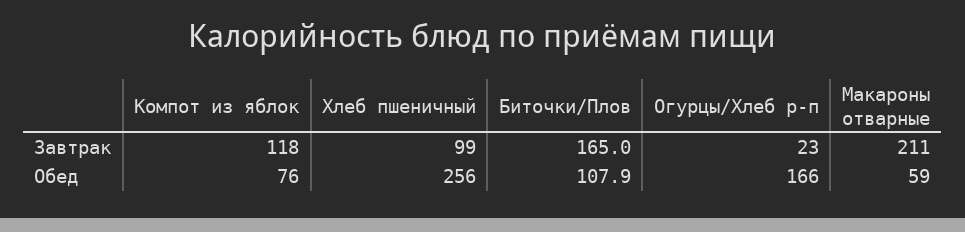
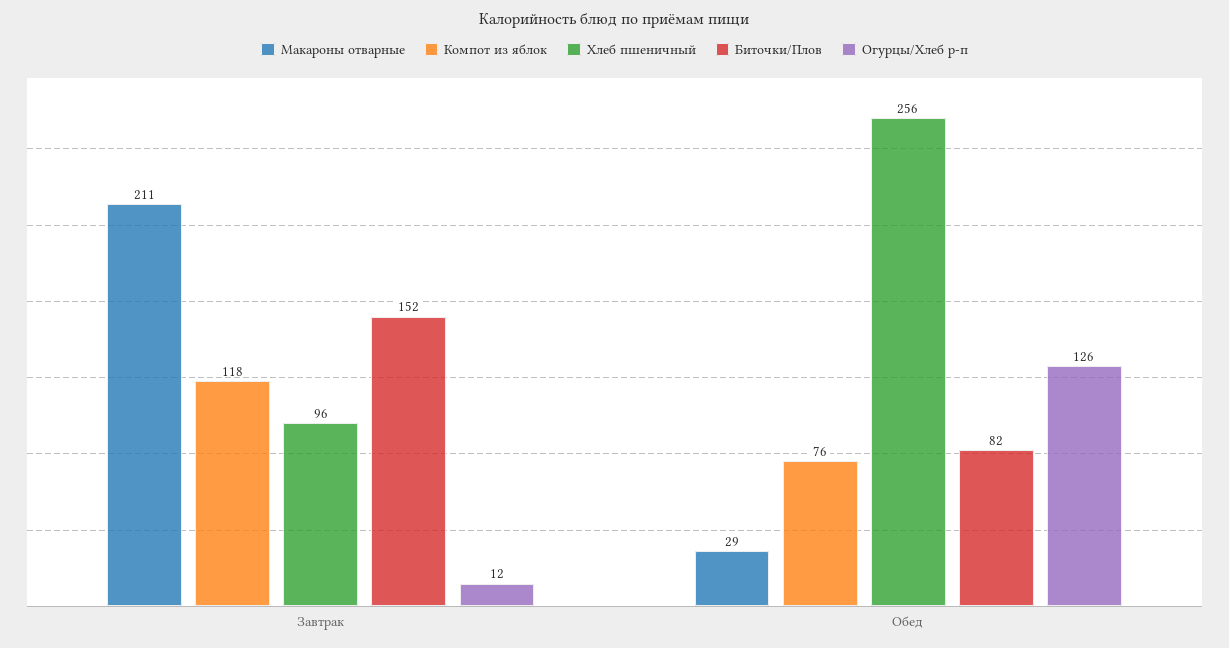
Хлеб пшеничный, Завтрак: 99 -> 96
Биточки/Плов, Завтрак: 165 -> 152
Огурцы/Хлеб р-п, Завтрак: 23 -> 12
Биточки/Плов, Обед: 107.9 -> 82
Огурцы/Хлеб р-п, Обед: 166 -> 126
Макароны отварные, Обед: 59 -> 29

